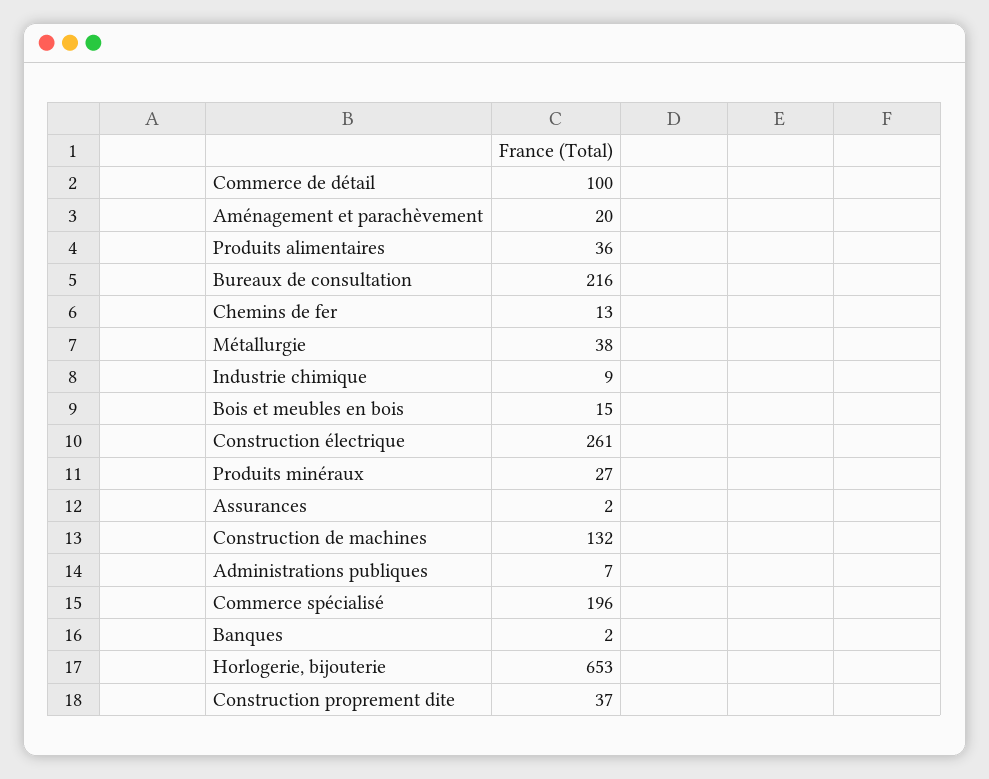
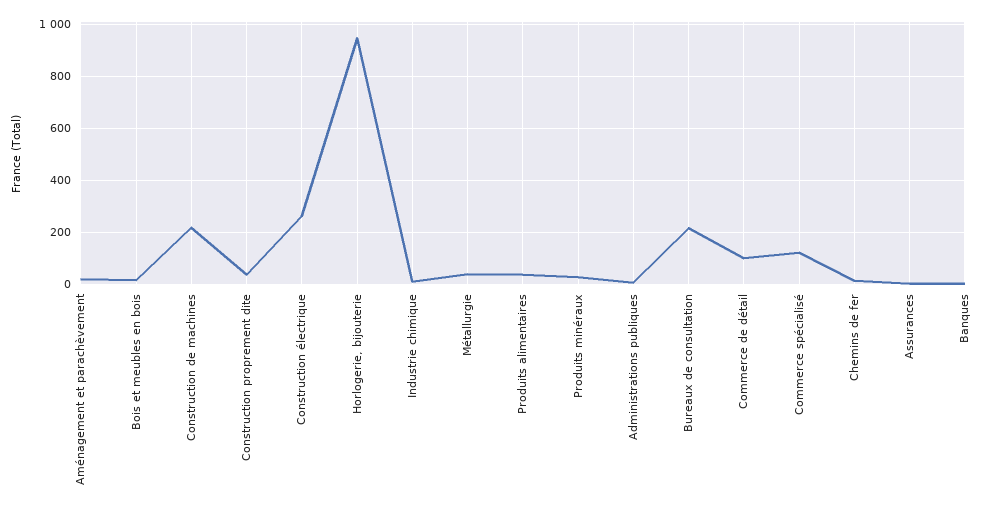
Construction de machines: 132 -> 225
Commerce spécialisé: 196 -> 125
Horlogerie, bijouterie: 653 -> 950

